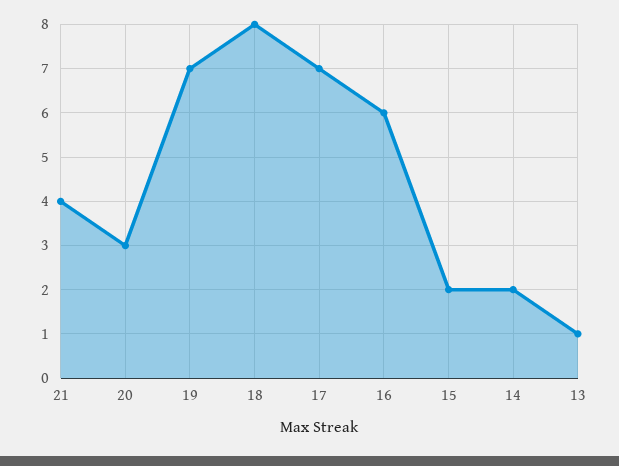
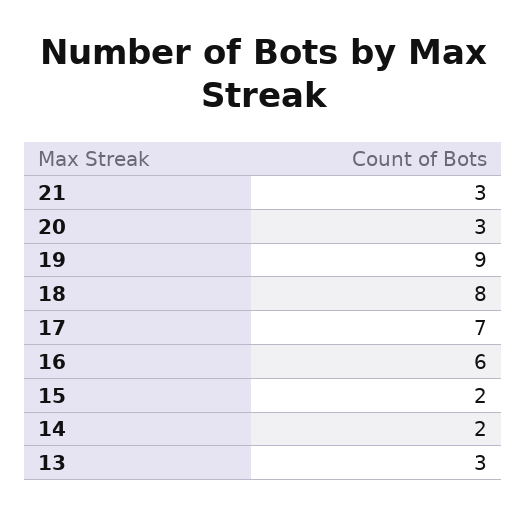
21: 4 -> 3
19: 7 -> 9
13: 1 -> 3

